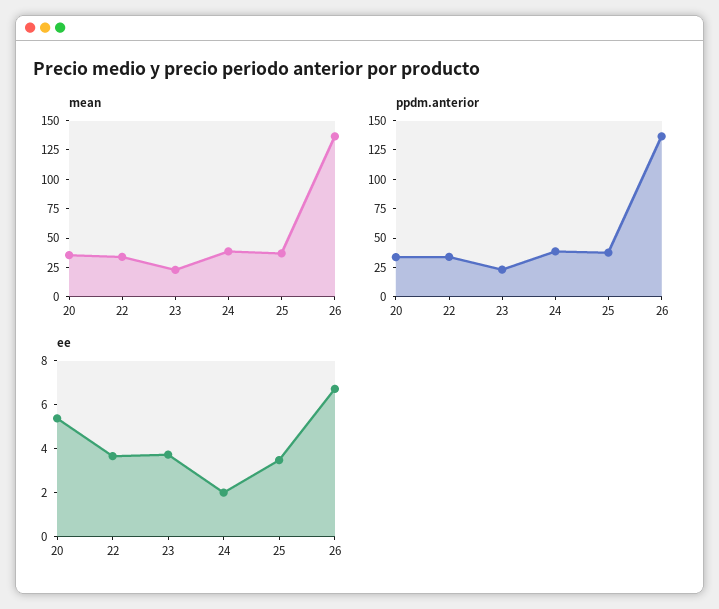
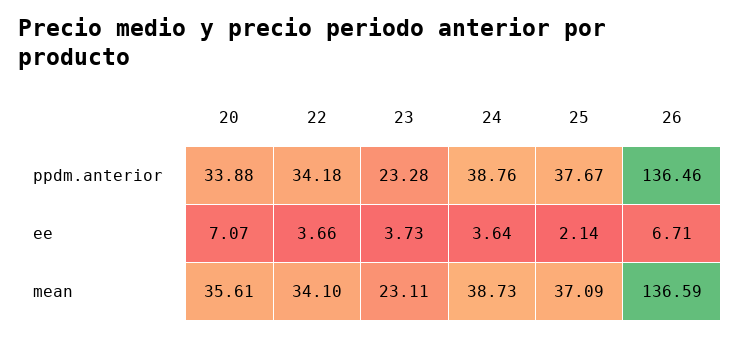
ee, 20: 5.5 -> 7.07
ee, 24: 2 -> 3.64
ee, 25: 3.5 -> 2.14

